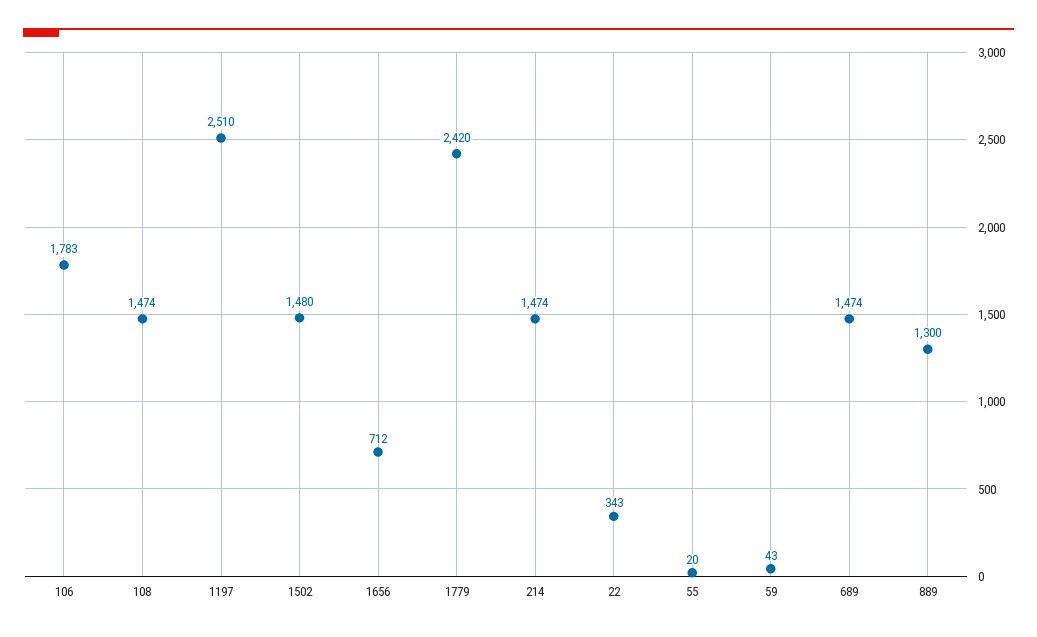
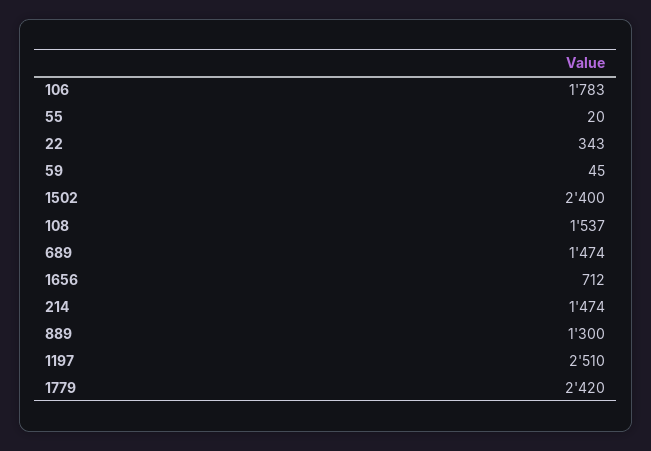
108: 1474 -> 1537
1502: 1480 -> 2400
59: 43 -> 45

